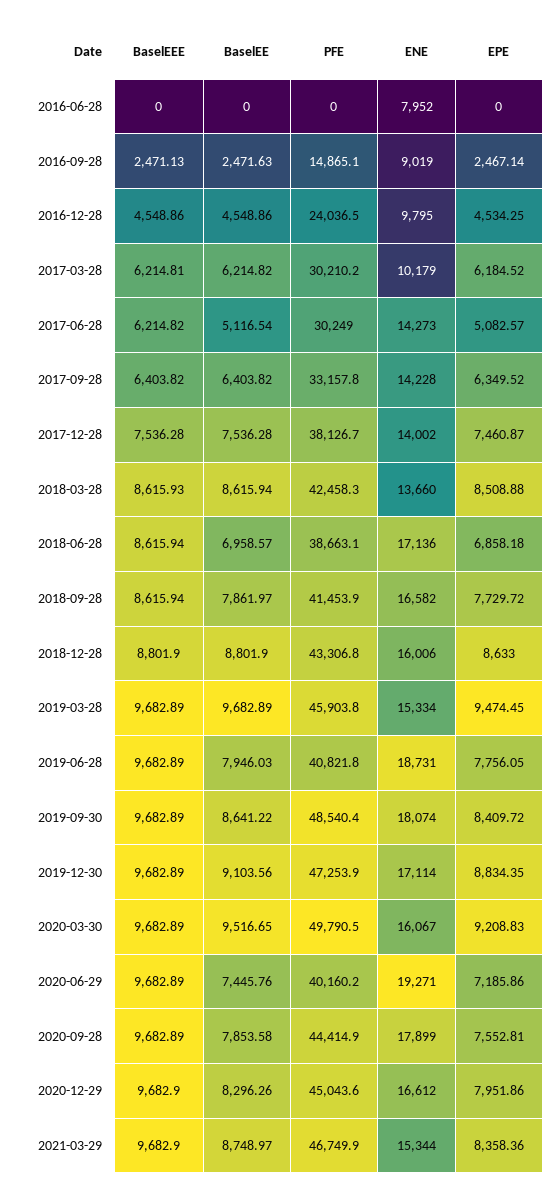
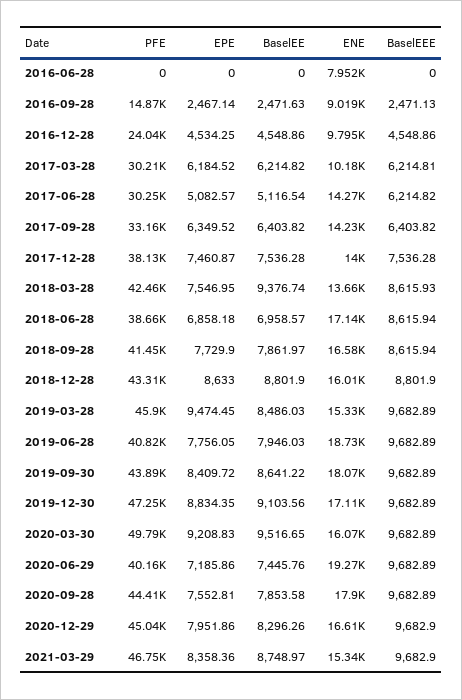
BaselEE, 2018-03-28: 8615.94 -> 9376.74
EPE, 2018-03-28: 8508.88 -> 7546.95
EPE, 2018-09-28: 7729.72 -> 7729.9
BaselEE, 2019-03-28: 9682.89 -> 8486.03
PFE, 2019-09-30: 48540.4 -> 43890

